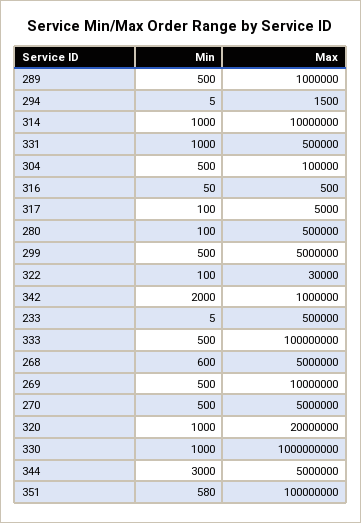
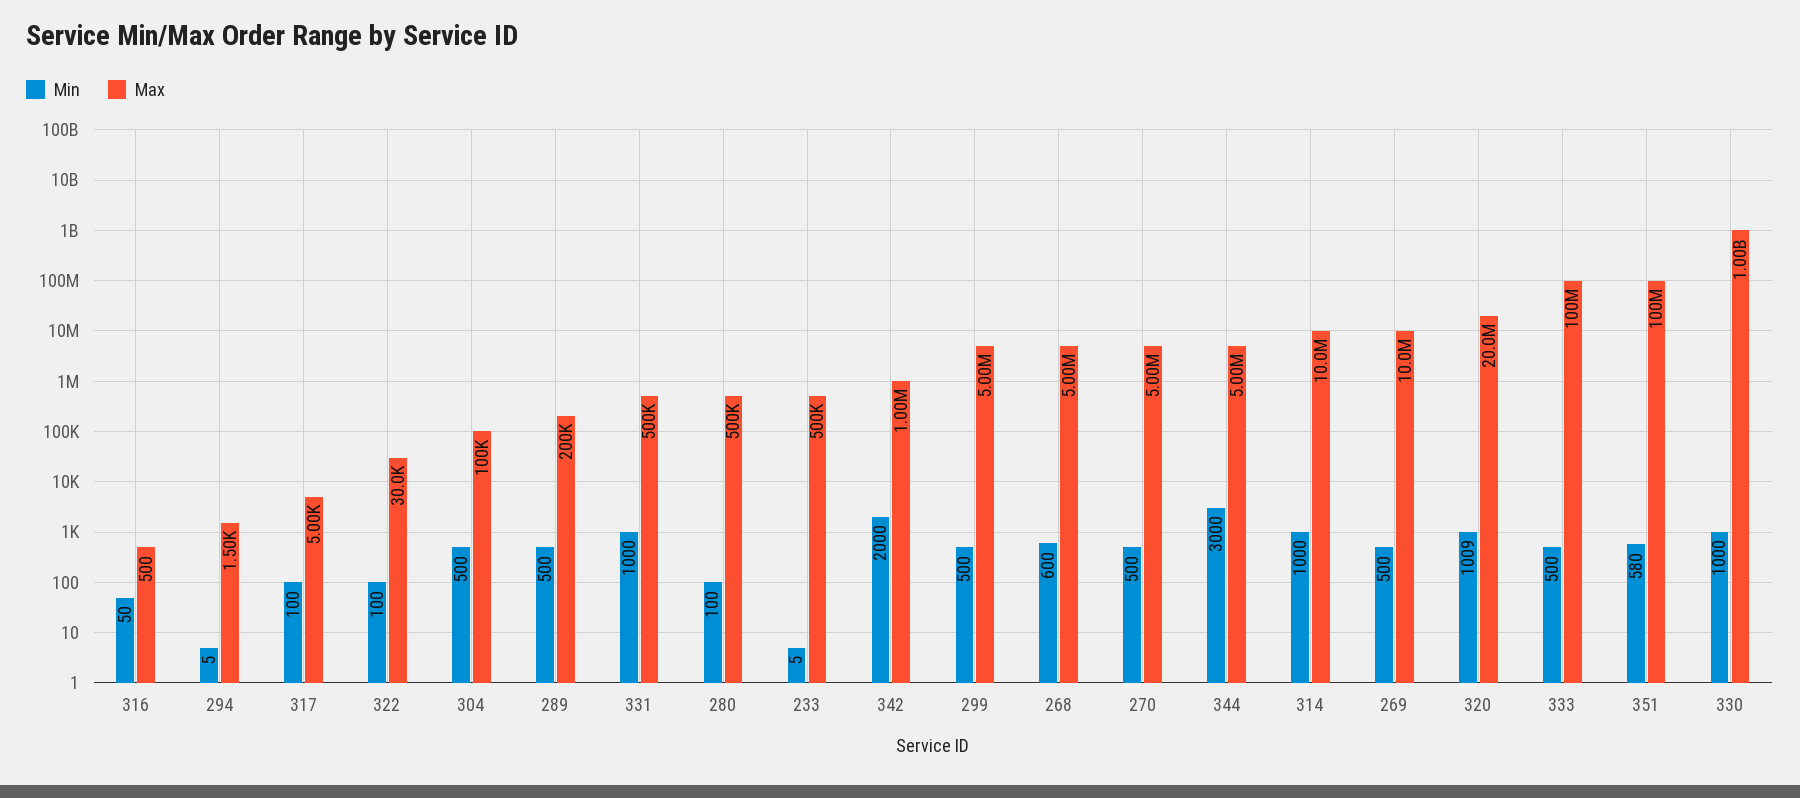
Max, 289: 1000000 -> 200000
Min, 320: 1000 -> 1009

